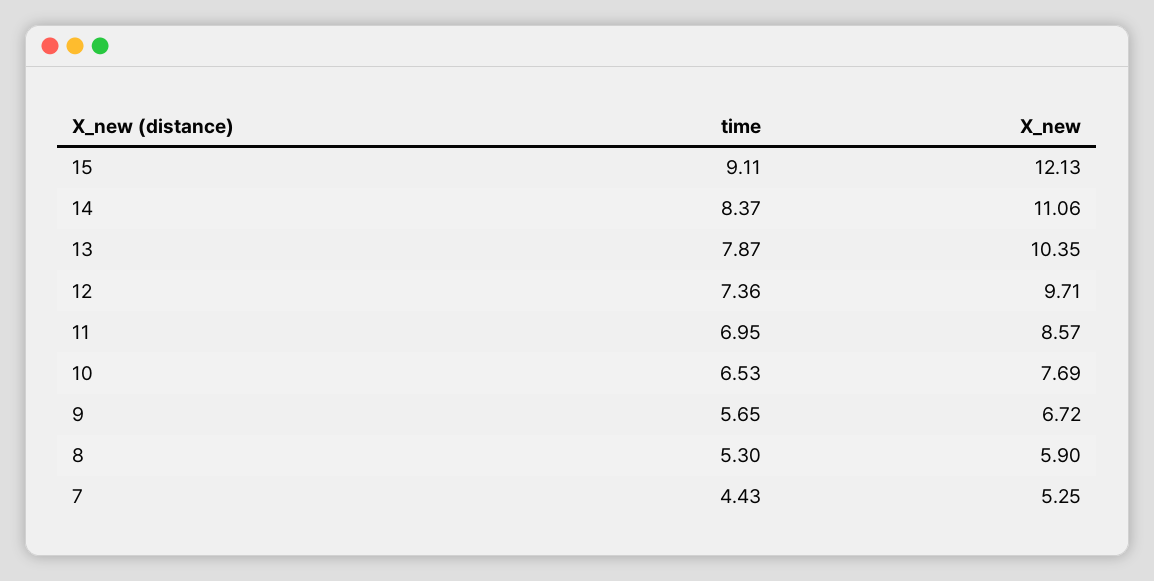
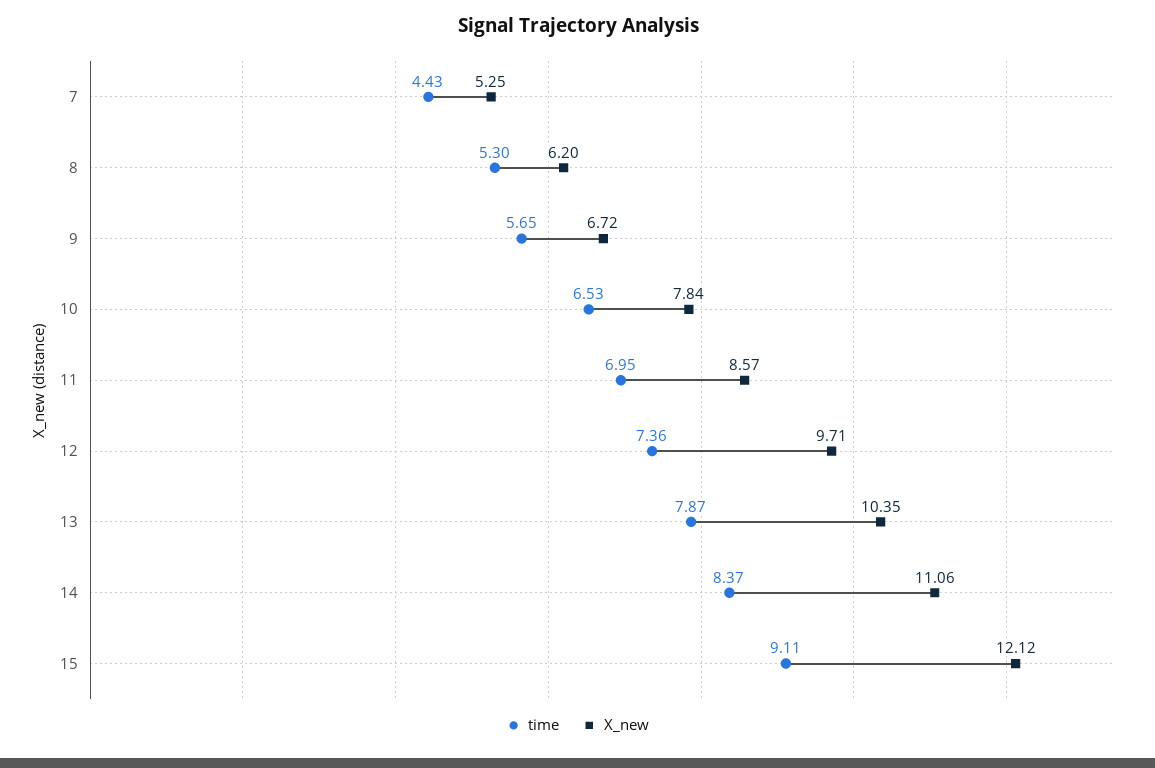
X_new, 15: 12.13 -> 12.12
X_new, 10: 7.69 -> 7.84
X_new, 8: 5.9 -> 6.2

